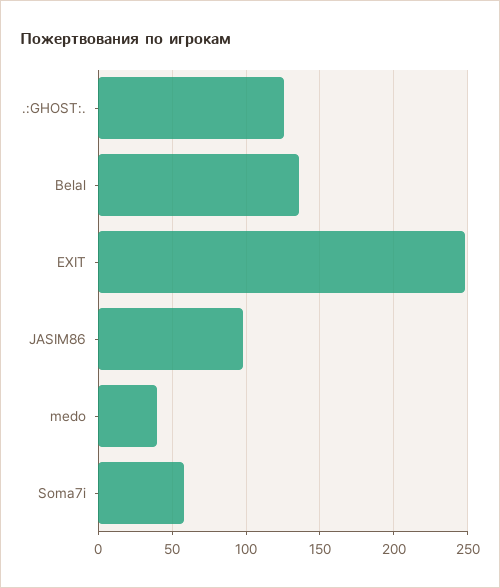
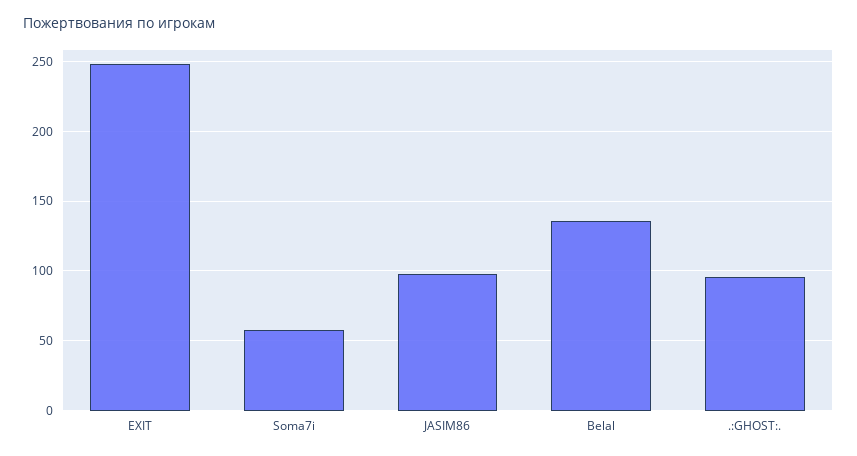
.:GHOST:.: 125 -> 95
medo: 40 -> none

